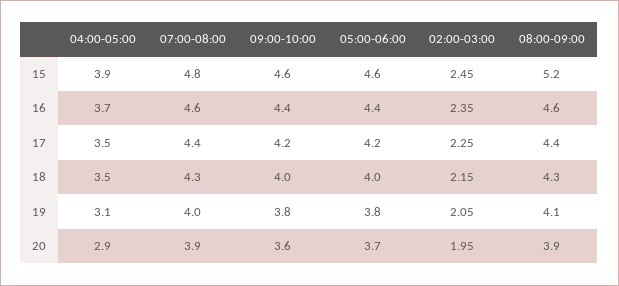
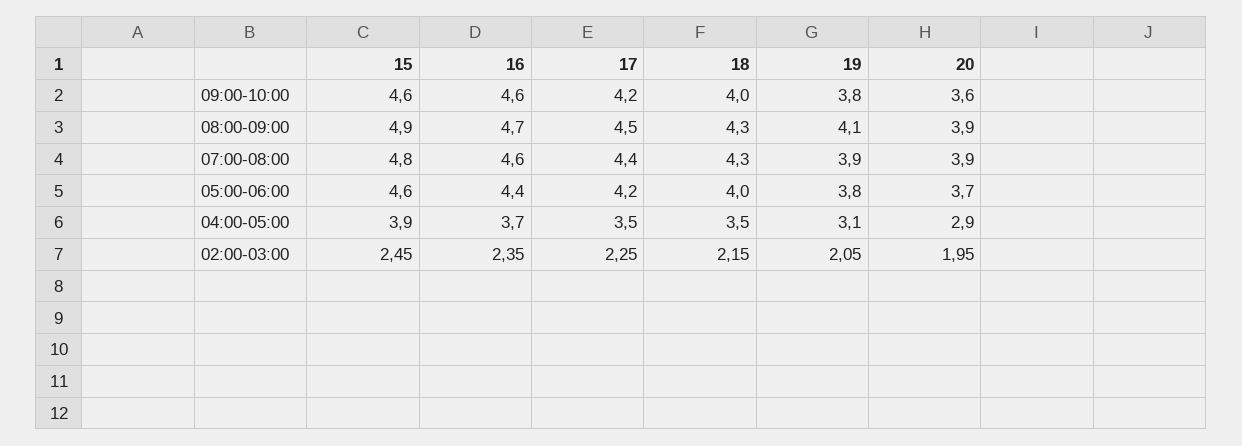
08:00-09:00, 15: 5.2 -> 4.9
09:00-10:00, 16: 4.4 -> 4.6
08:00-09:00, 16: 4.6 -> 4.7
08:00-09:00, 17: 4.4 -> 4.5
07:00-08:00, 19: 4 -> 3.9

